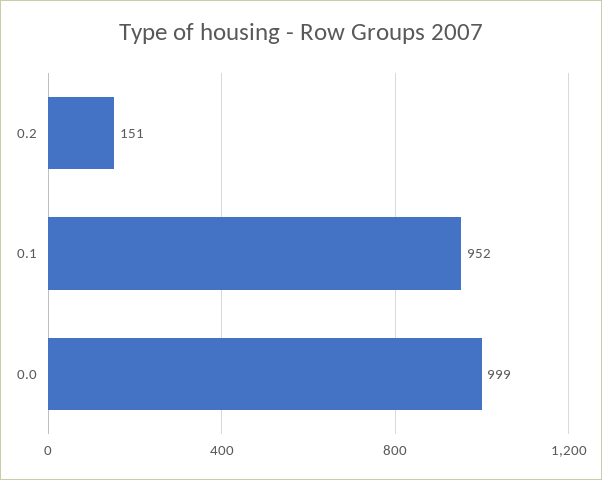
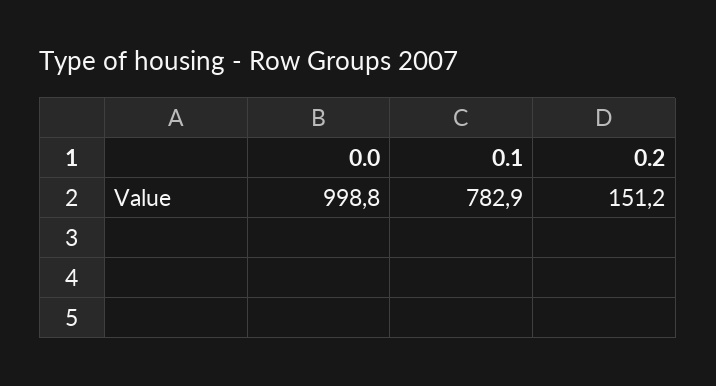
0.1: 952 -> 782.9

